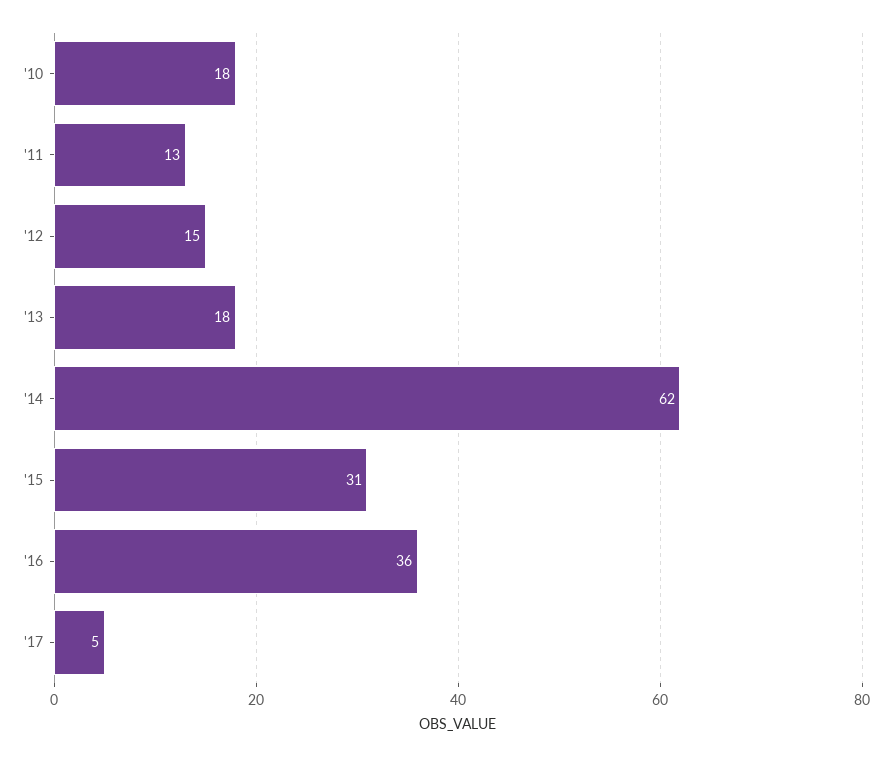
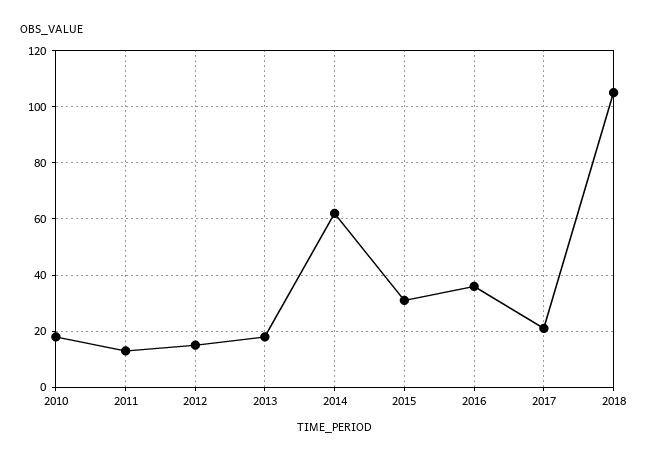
'17: 5 -> 20
2018: none -> 105

